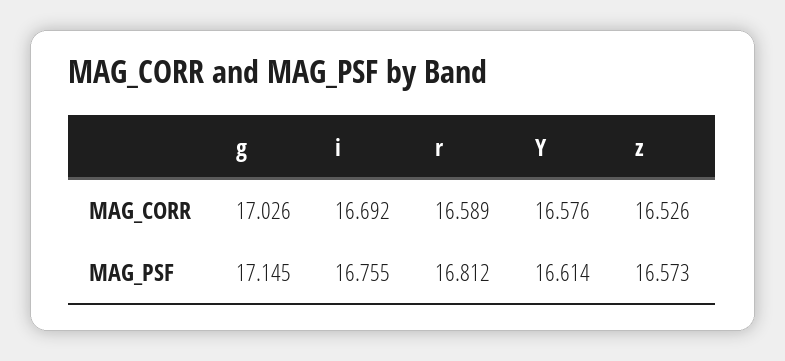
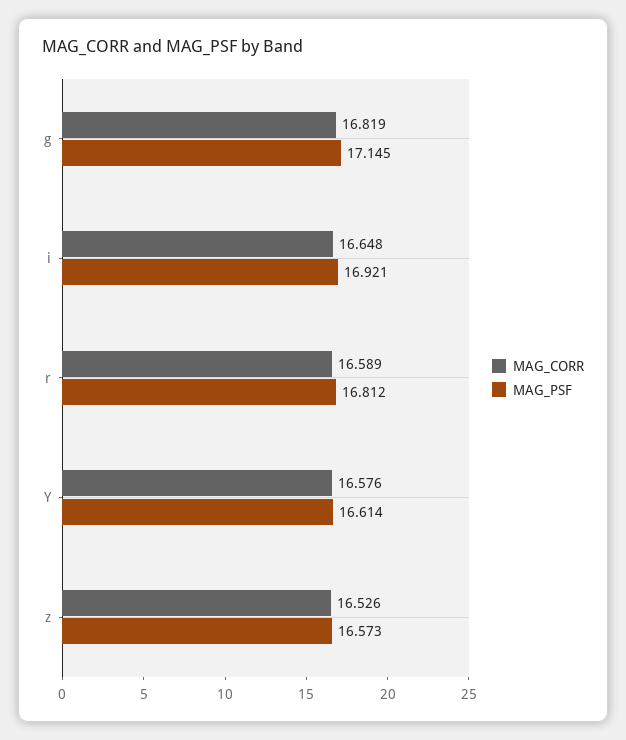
MAG_CORR, g: 17.026 -> 16.819
MAG_CORR, i: 16.692 -> 16.648
MAG_PSF, i: 16.755 -> 16.921

